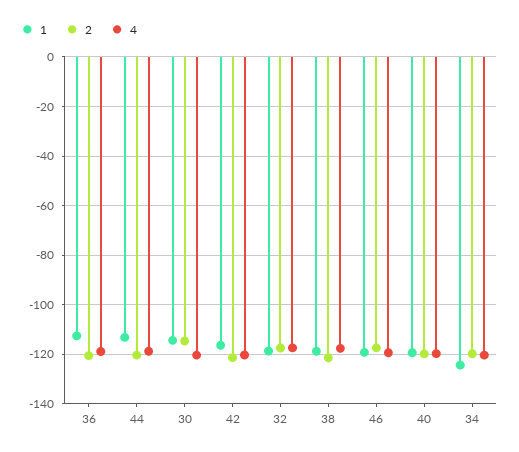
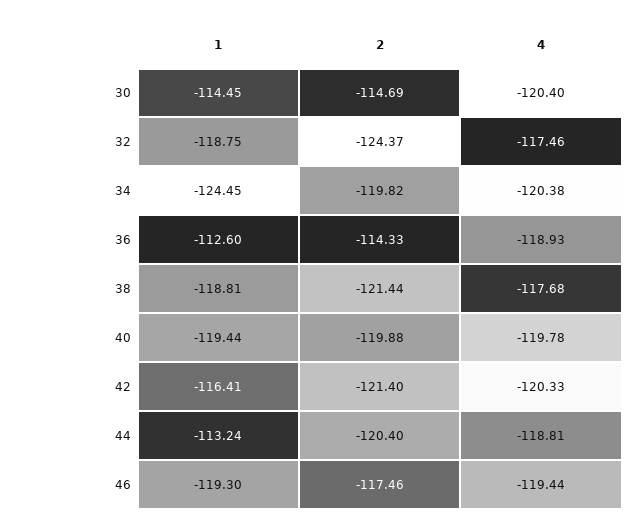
2, 36: -120 -> -114.33
2, 32: -117.5 -> -124.37

